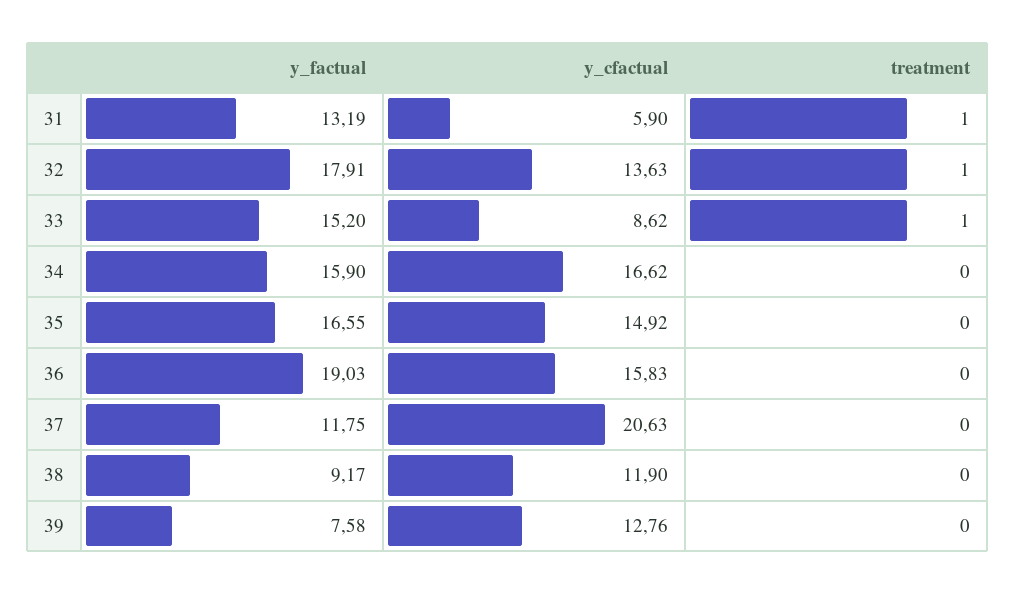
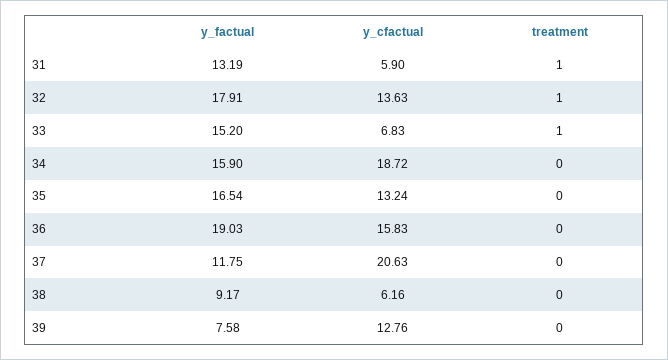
y_cfactual, 33: 8.62 -> 6.83
y_cfactual, 34: 16.62 -> 18.72
y_factual, 35: 16.55 -> 16.54
y_cfactual, 35: 14.92 -> 13.24
y_cfactual, 38: 11.9 -> 6.16

